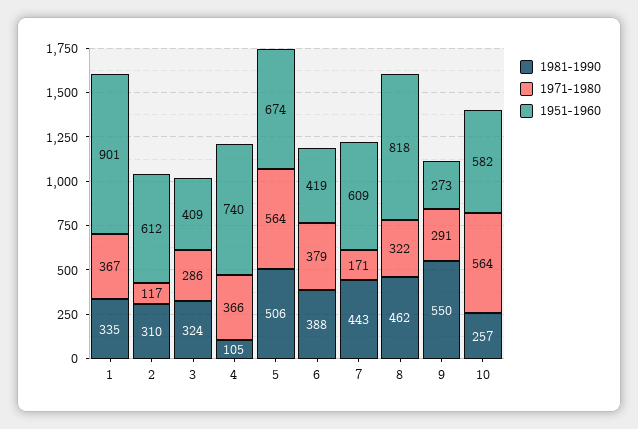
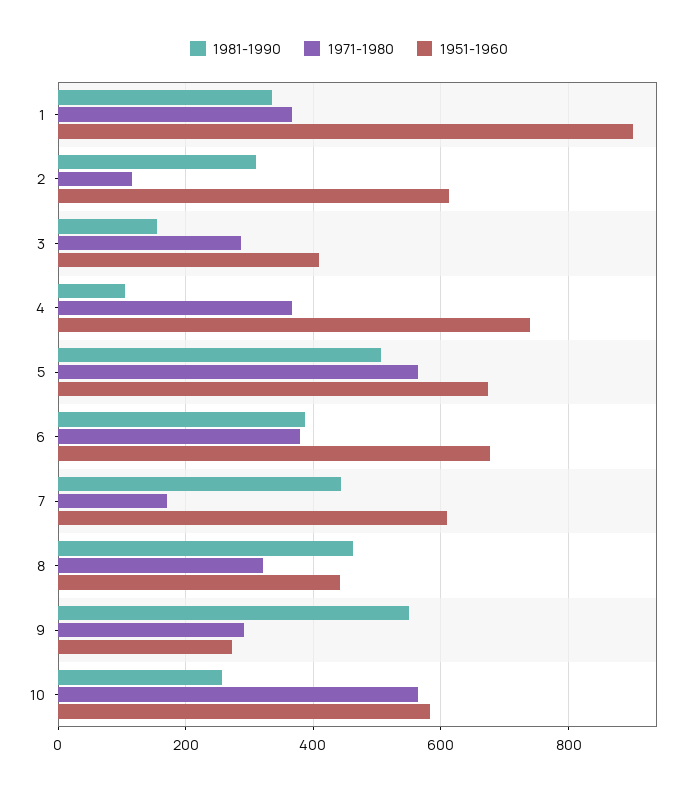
1981-1990, 3: 324 -> 160
1951-1960, 6: 419 -> 680
1951-1960, 8: 818 -> 440

